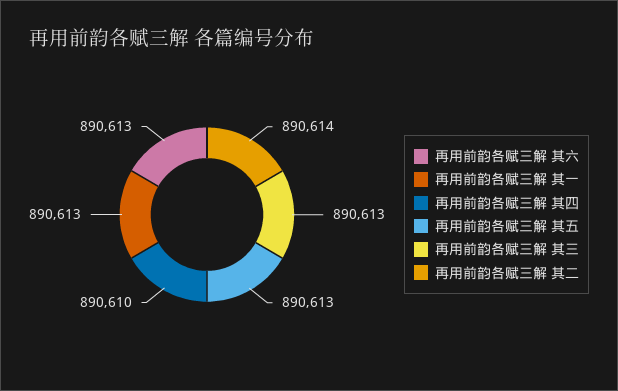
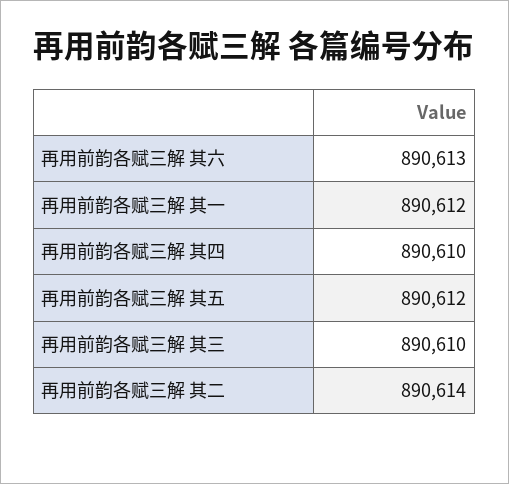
再用前韵各赋三解 其一: 890613 -> 890612
再用前韵各赋三解 其五: 890613 -> 890612
再用前韵各赋三解 其三: 890613 -> 890610

